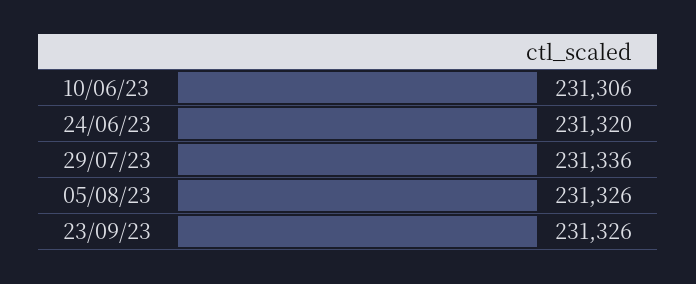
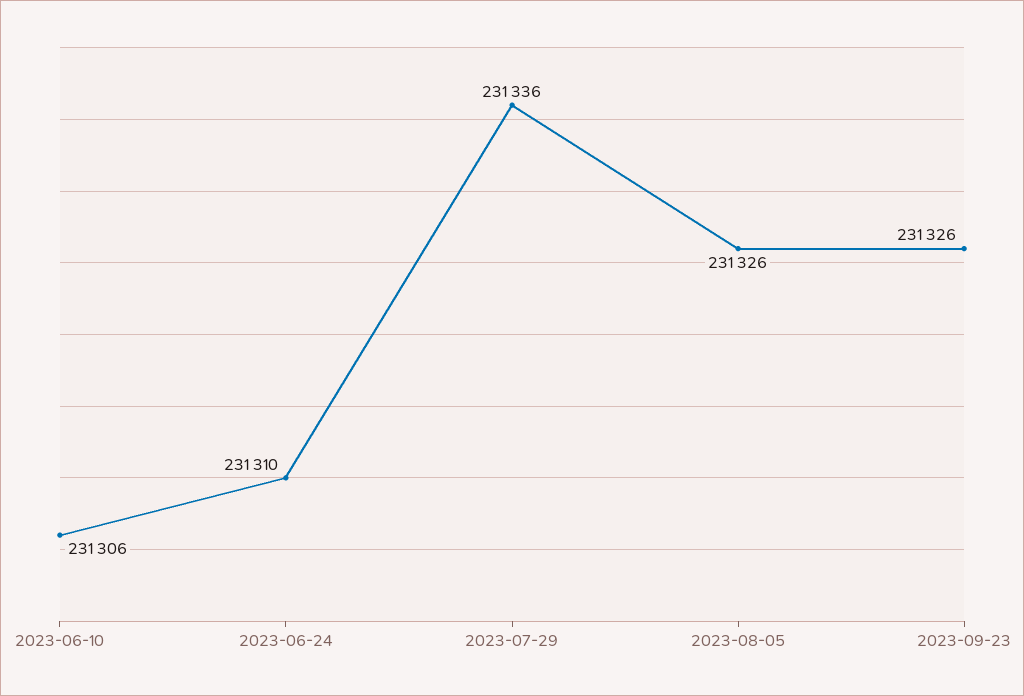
24/06/23: 231320 -> 231310

